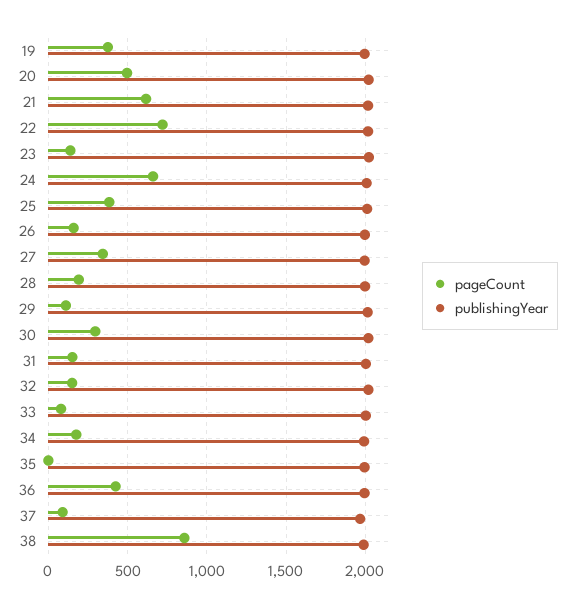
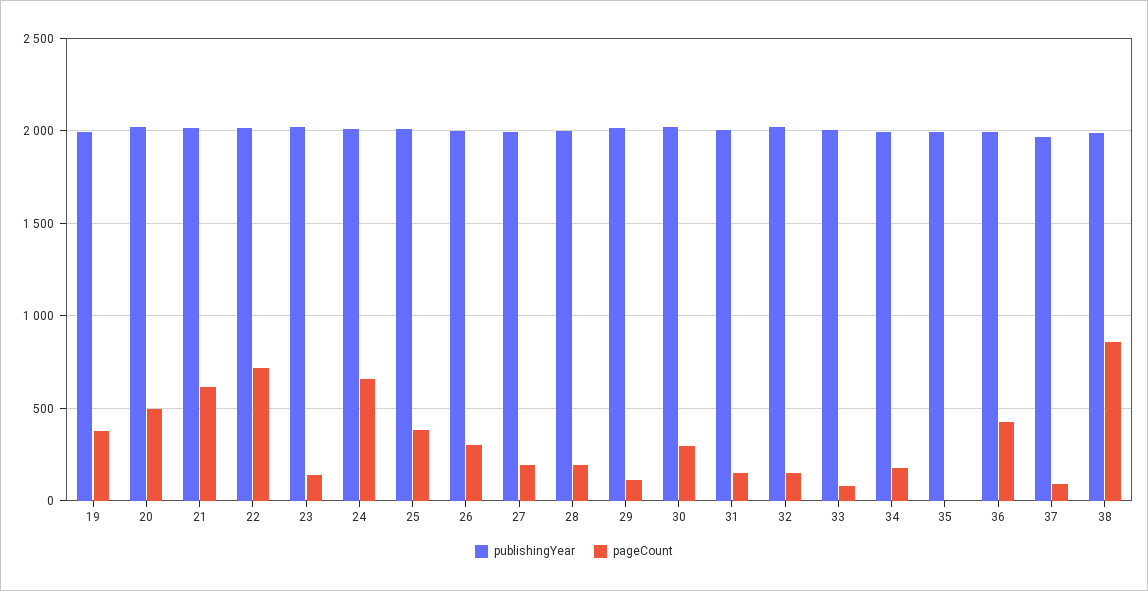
pageCount, 26: 150 -> 300
pageCount, 27: 350 -> 200

